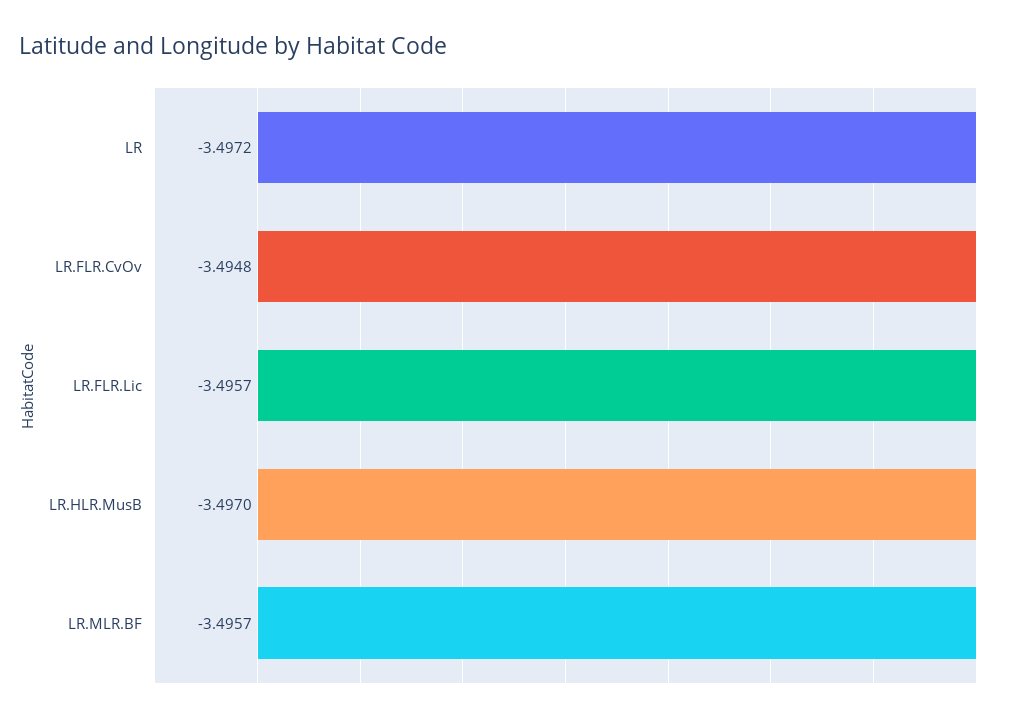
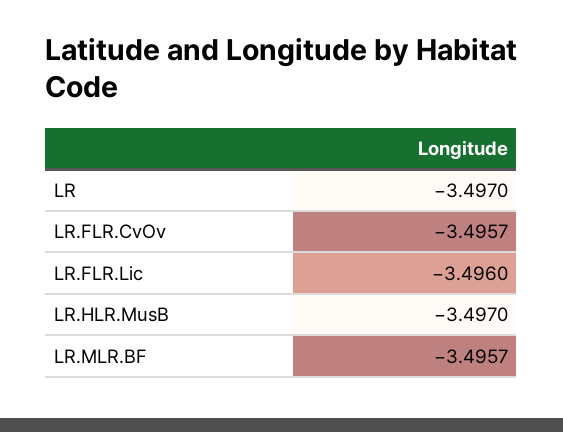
LR: -3.4972 -> -3.497
LR.FLR.CvOv: -3.4948 -> -3.4957
LR.FLR.Lic: -3.4957 -> -3.496

